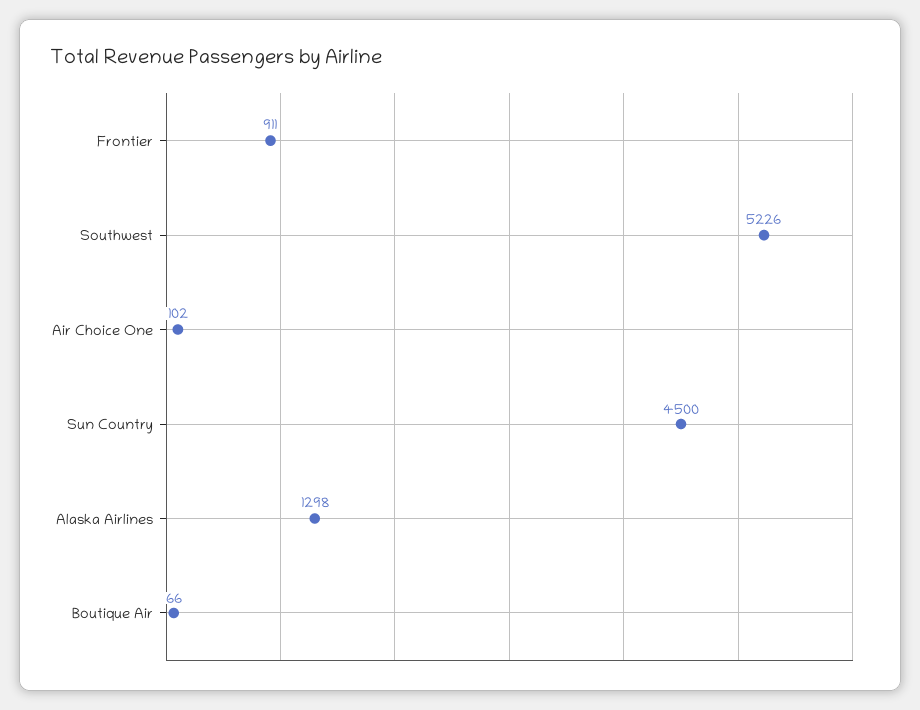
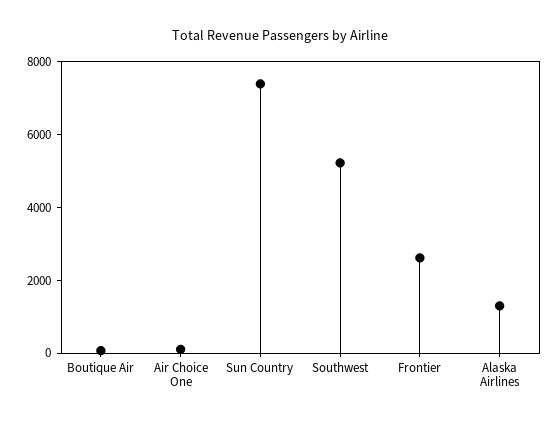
Frontier: 911 -> 2500
Sun Country: 4500 -> 7500

